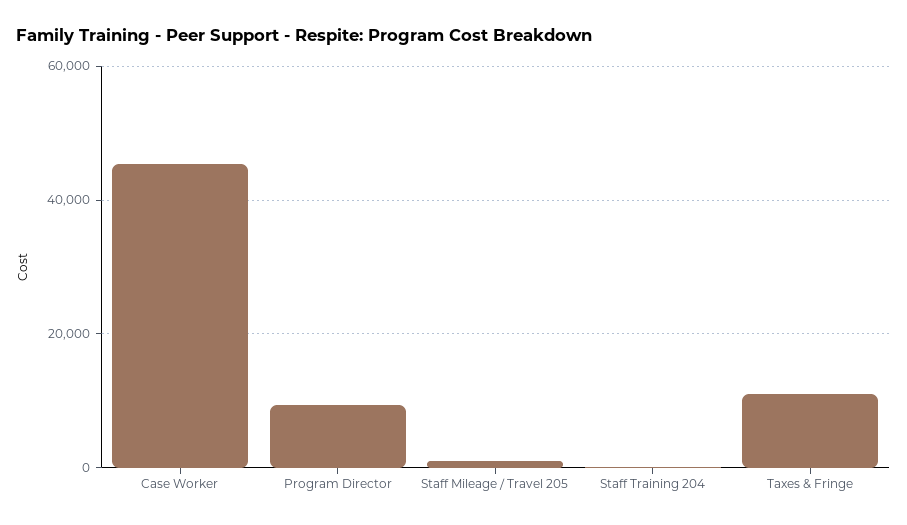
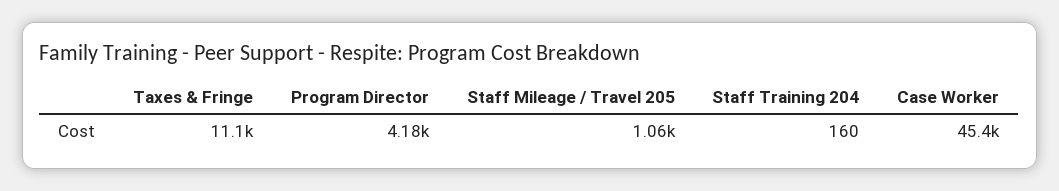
Program Director: 10000 -> 4180

